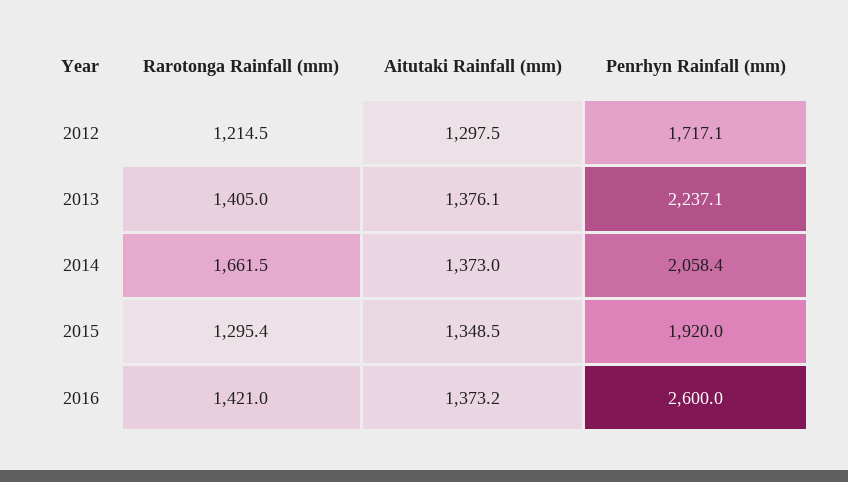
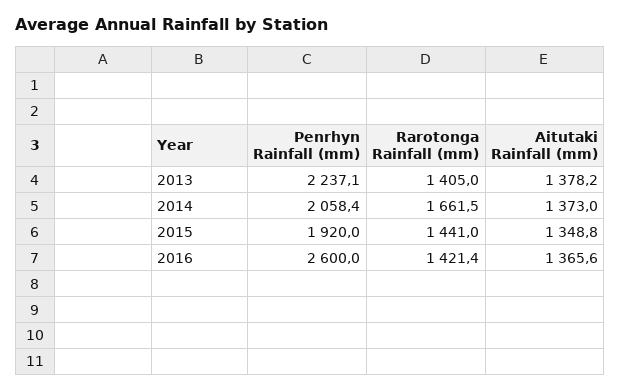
Rarotonga Rainfall (mm), 2012: 1214.5 -> none
Aitutaki Rainfall (mm), 2012: 1297.5 -> none
Penrhyn Rainfall (mm), 2012: 1717.1 -> none
Aitutaki Rainfall (mm), 2013: 1376.1 -> 1378.2
Rarotonga Rainfall (mm), 2015: 1295.4 -> 1441
Aitutaki Rainfall (mm), 2015: 1348.5 -> 1348.8
Rarotonga Rainfall (mm), 2016: 1421 -> 1421.4
Aitutaki Rainfall (mm), 2016: 1373.2 -> 1365.6

